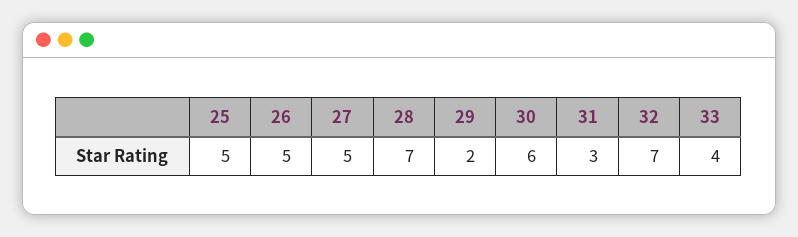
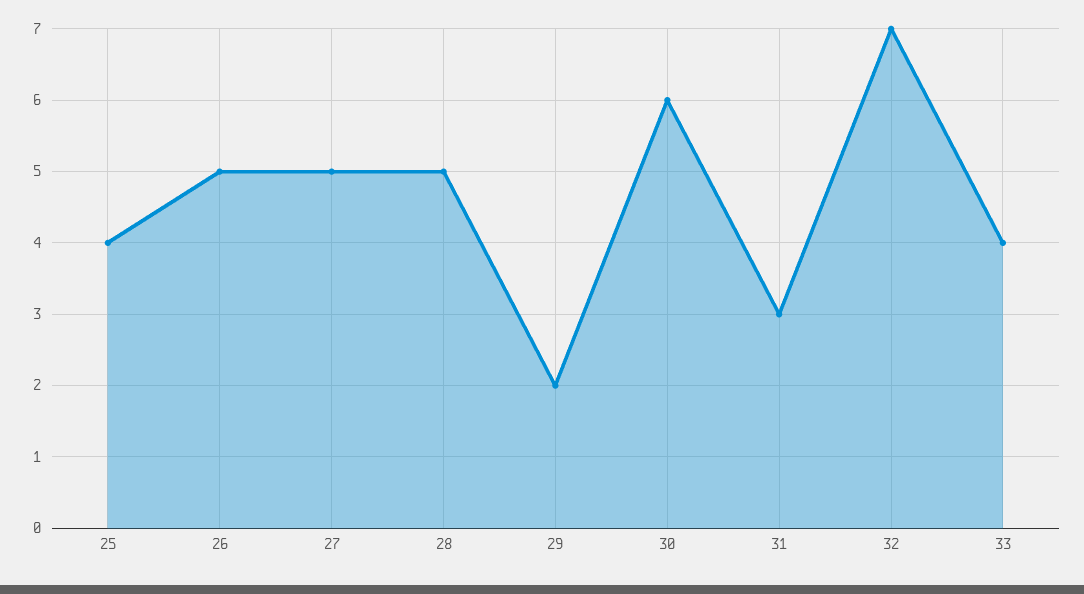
25: 5 -> 4
28: 7 -> 5

